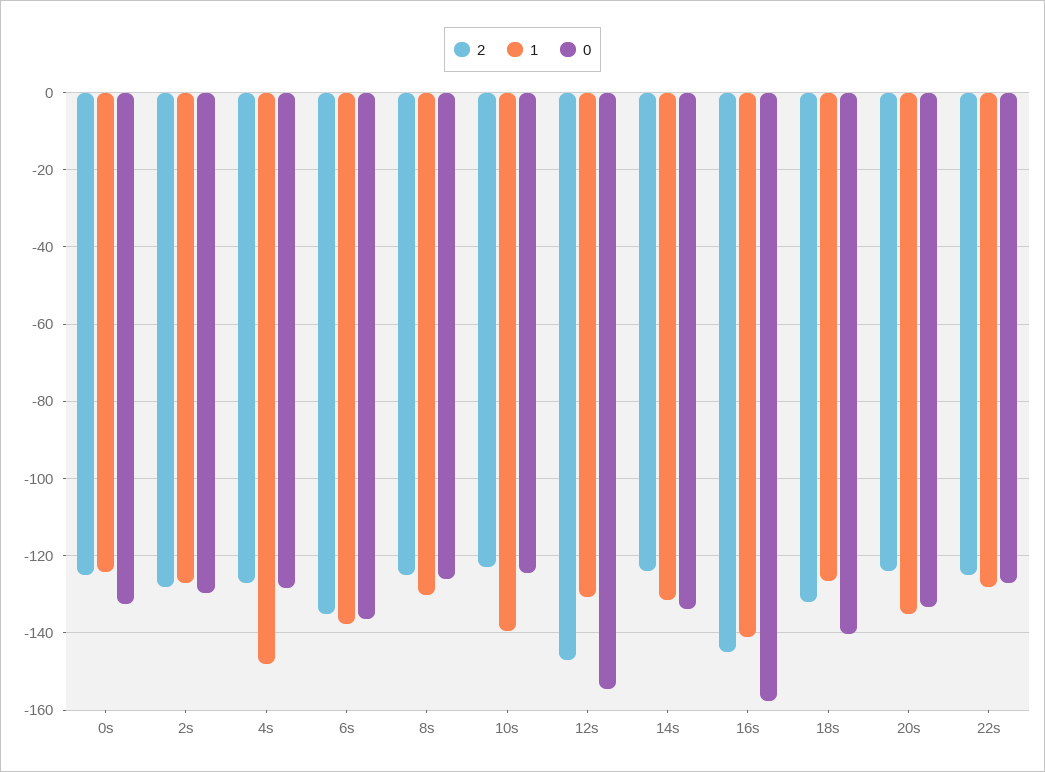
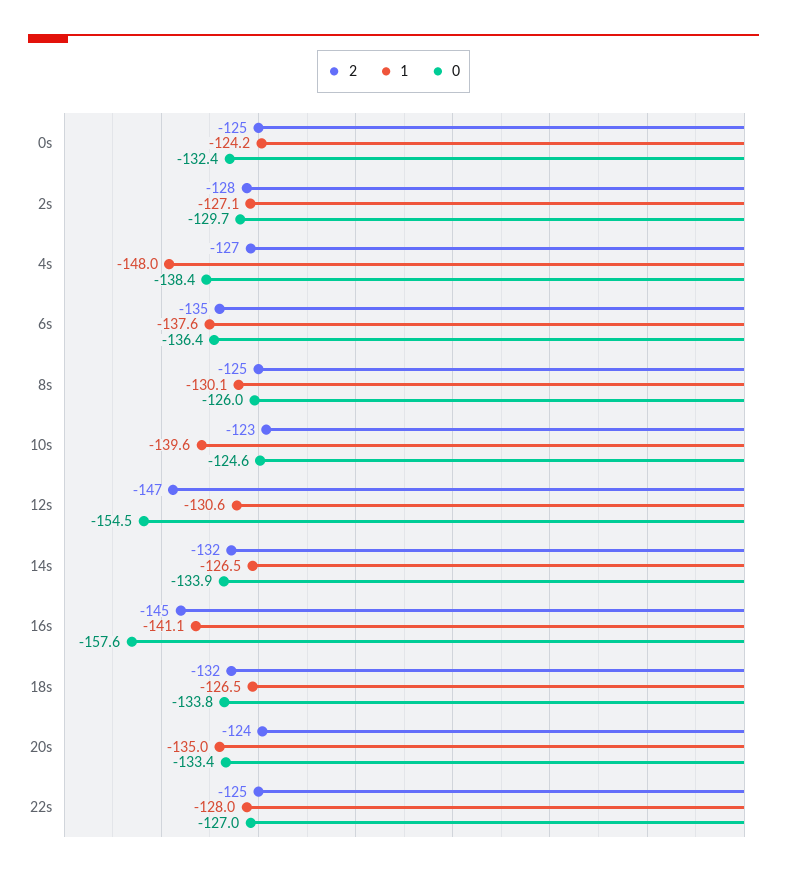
0, 4s: -128 -> -138.4
2, 14s: -124 -> -132
1, 14s: -132 -> -126.5
0, 18s: -140 -> -133.8

